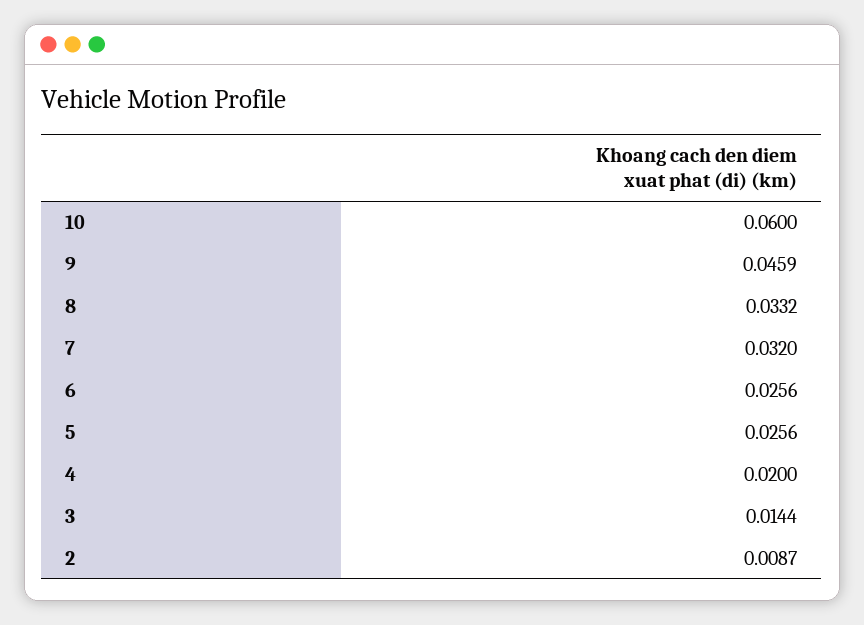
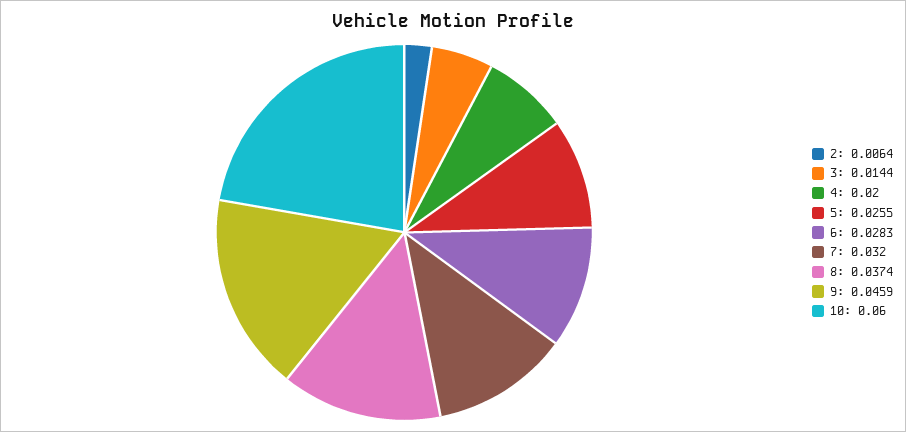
8: 0.0332 -> 0.0374
6: 0.0256 -> 0.0283
5: 0.0256 -> 0.0255
2: 0.0087 -> 0.0064

